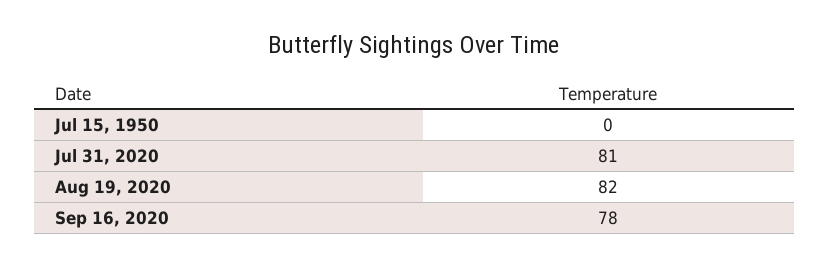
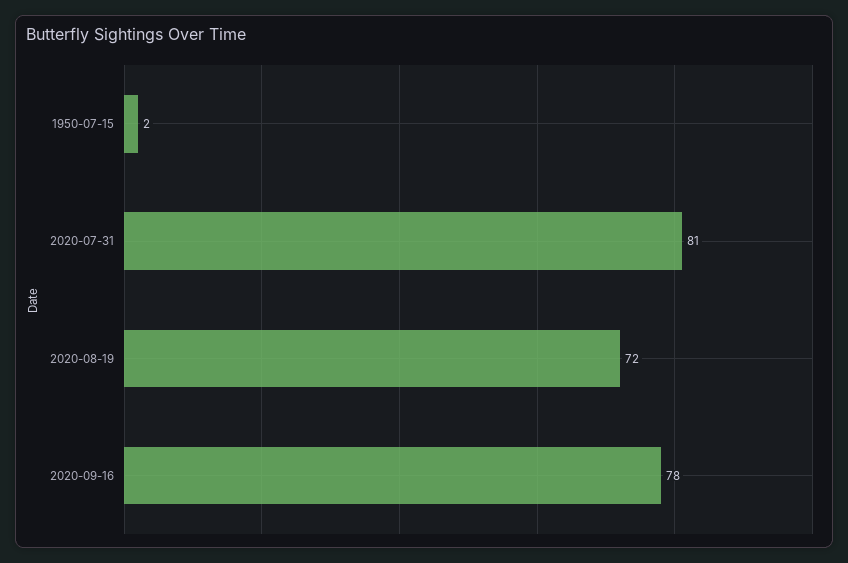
Jul 15, 1950: 0 -> 2
Aug 19, 2020: 82 -> 72

